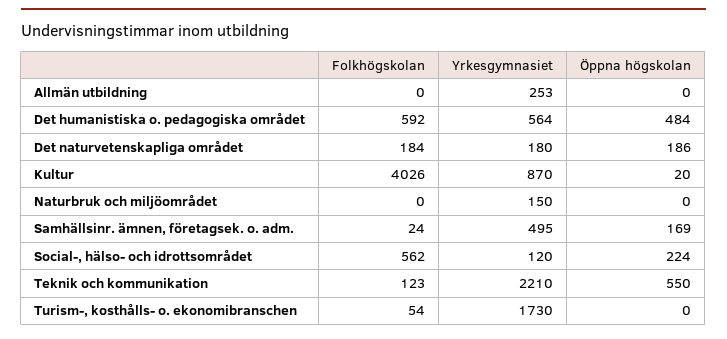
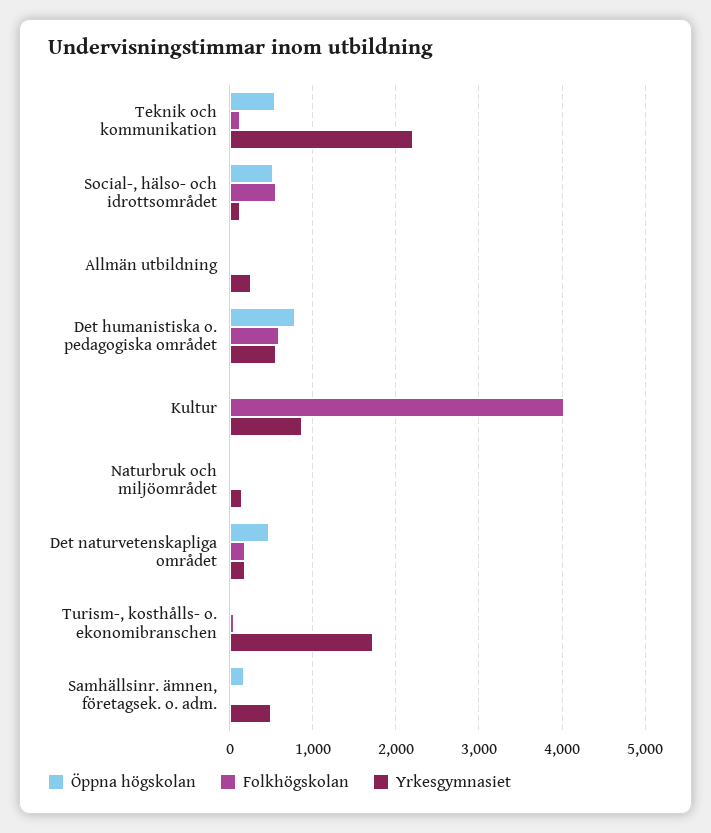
Öppna högskolan, Det humanistiska o. pedagogiska området: 484 -> 800
Öppna högskolan, Det naturvetenskapliga området: 186 -> 500
Öppna högskolan, Social-, hälso- och idrottsområdet: 224 -> 500

